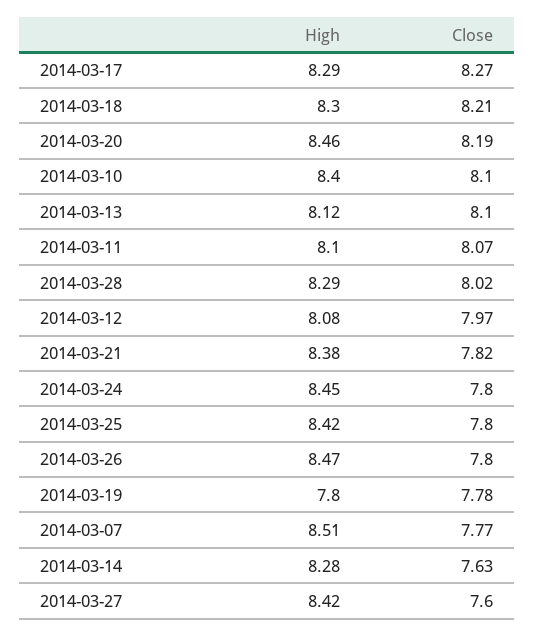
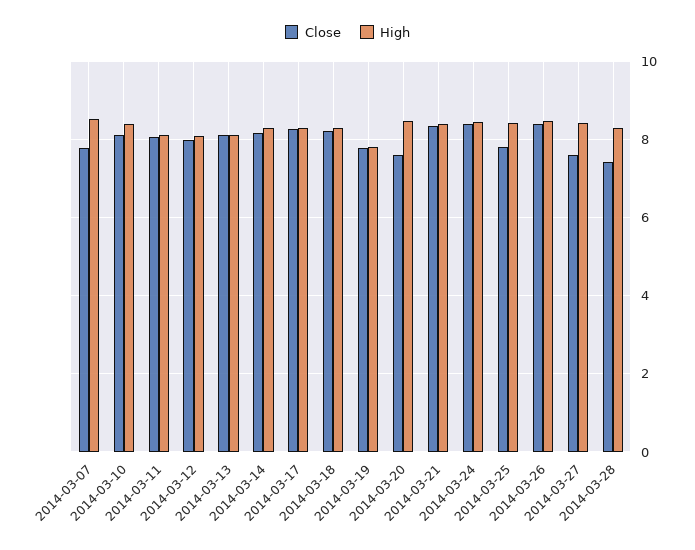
Close, 2014-03-20: 8.19 -> 7.6
Close, 2014-03-28: 8.02 -> 7.4
Close, 2014-03-21: 7.82 -> 8.4
Close, 2014-03-24: 7.8 -> 8.4
Close, 2014-03-26: 7.8 -> 8.4
Close, 2014-03-14: 7.63 -> 8.2

